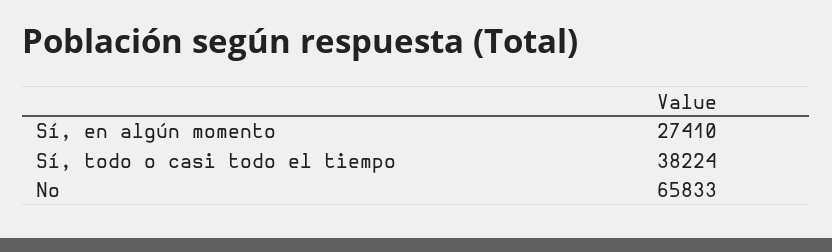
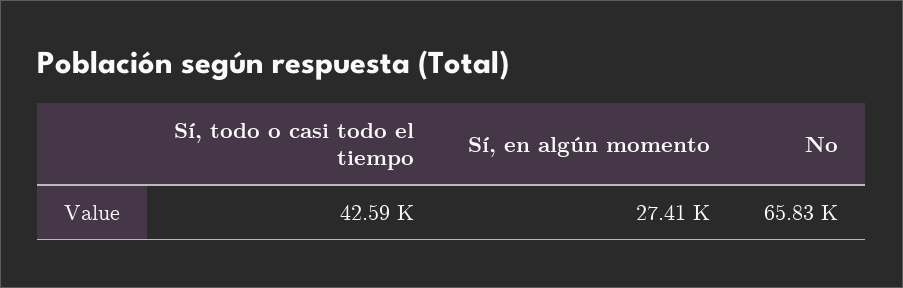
Sí, todo o casi todo el tiempo: 38224 -> 42590

